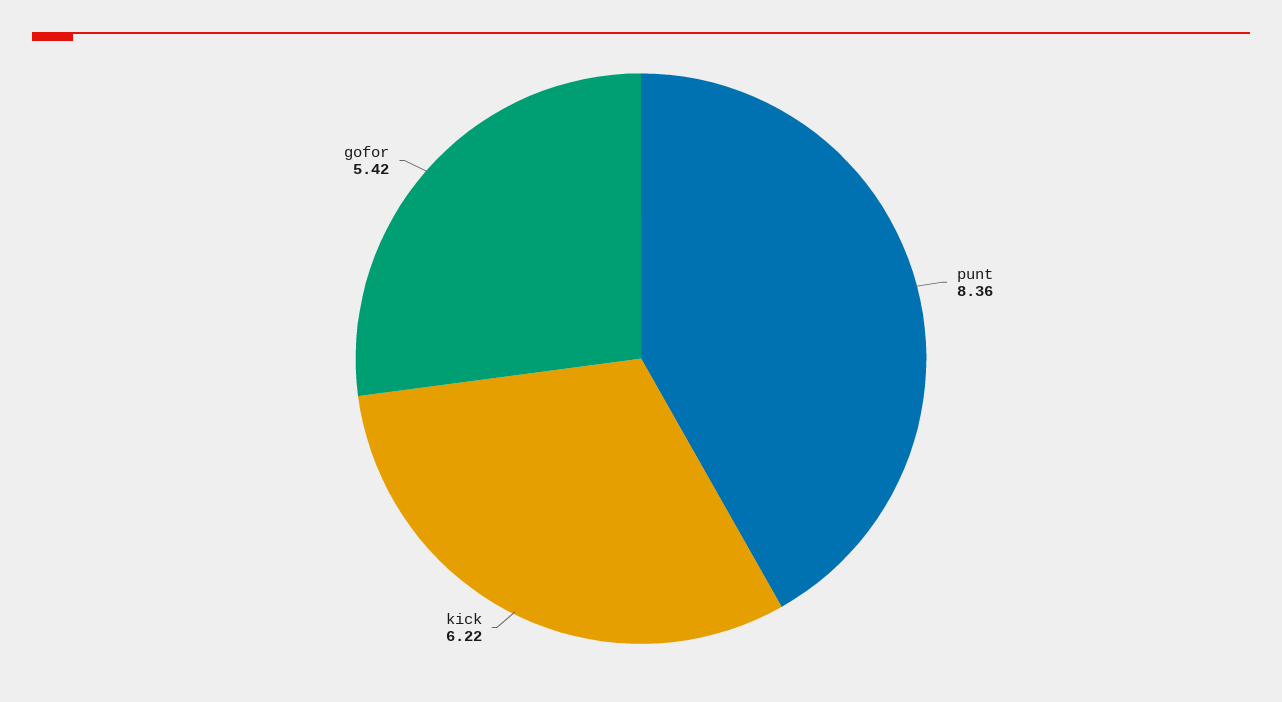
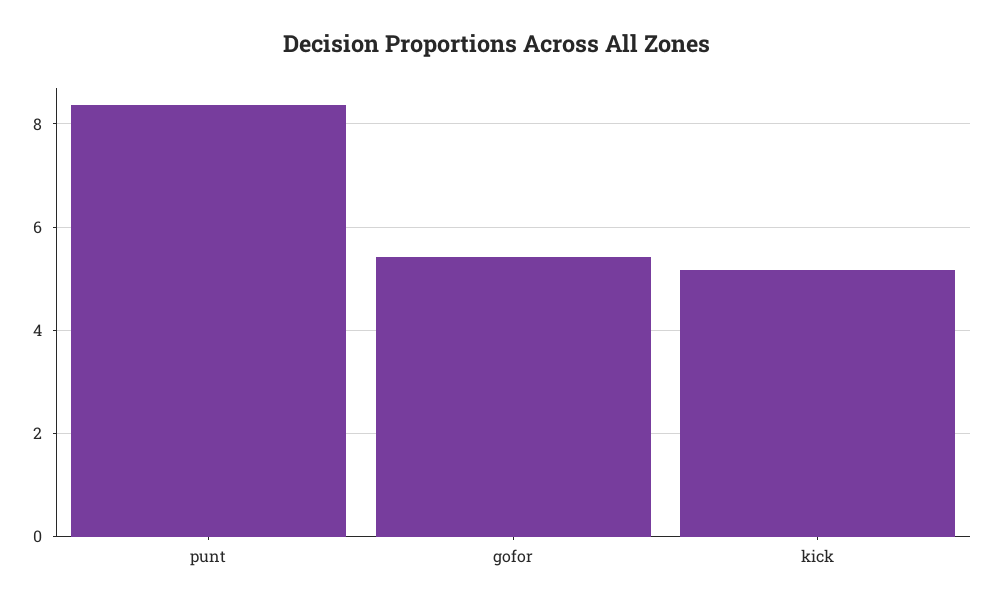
kick: 6.22 -> 5.2

